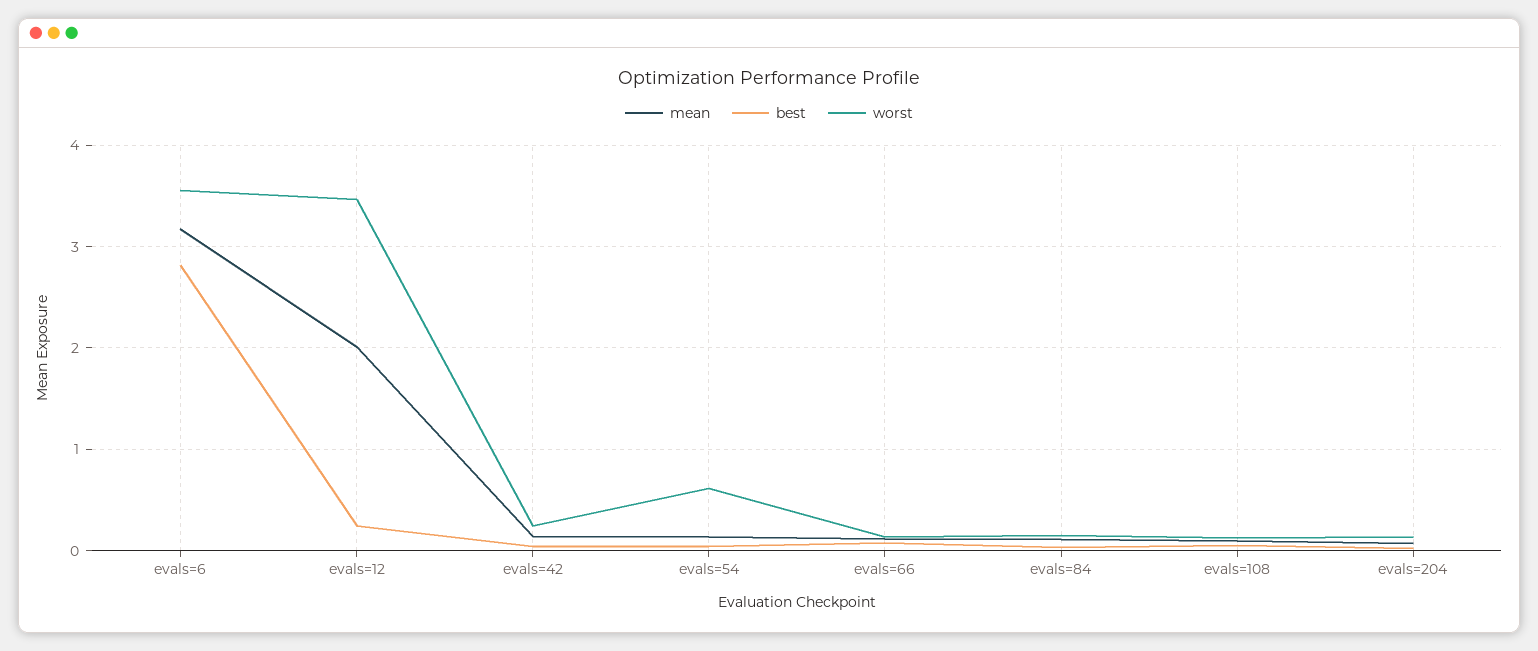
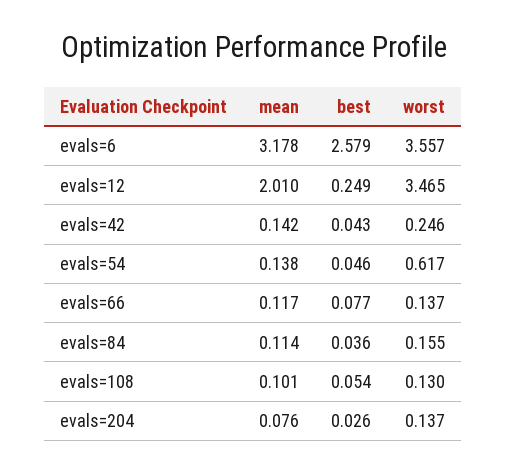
best, evals=6: 2.8 -> 2.579

